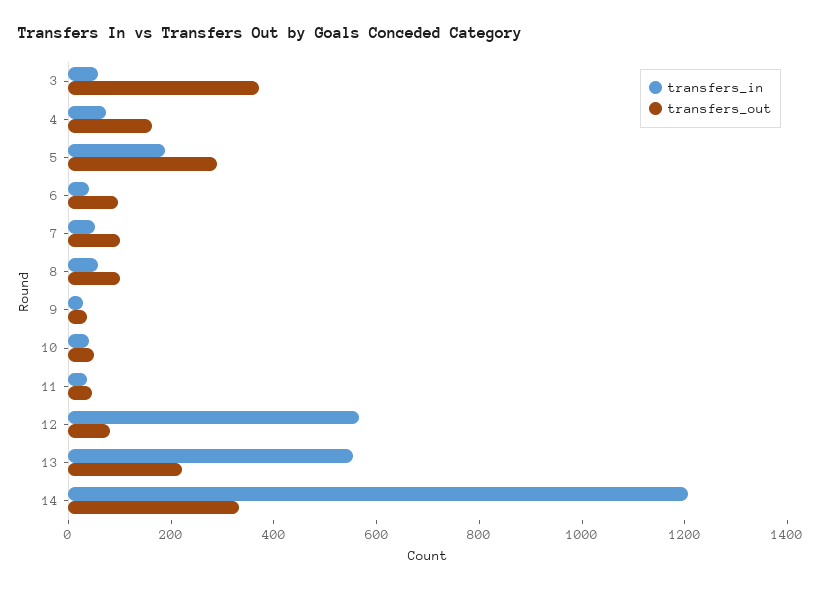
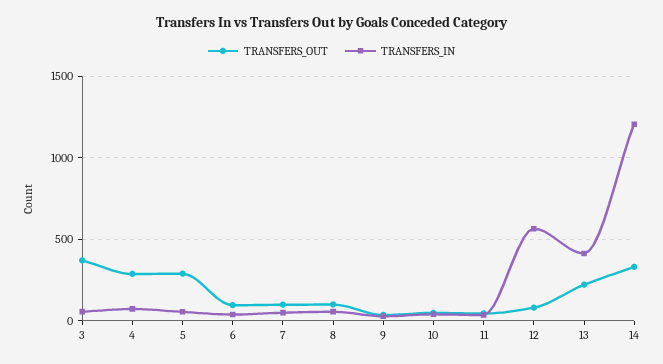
transfers_out, 4: 150 -> 300
transfers_in, 5: 200 -> 50
transfers_in, 13: 550 -> 400

